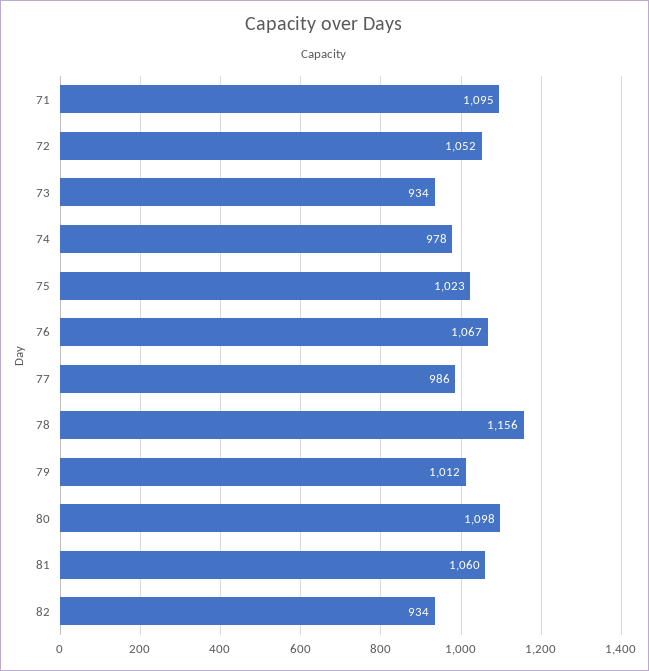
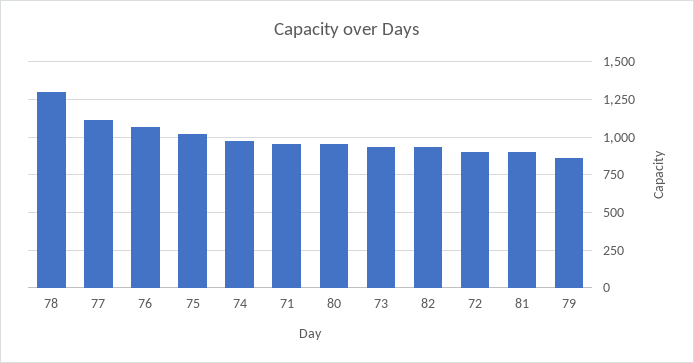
71: 1095 -> 950
72: 1052 -> 900
77: 986 -> 1100
78: 1156 -> 1300
79: 1012 -> 850
80: 1098 -> 950
81: 1060 -> 900

